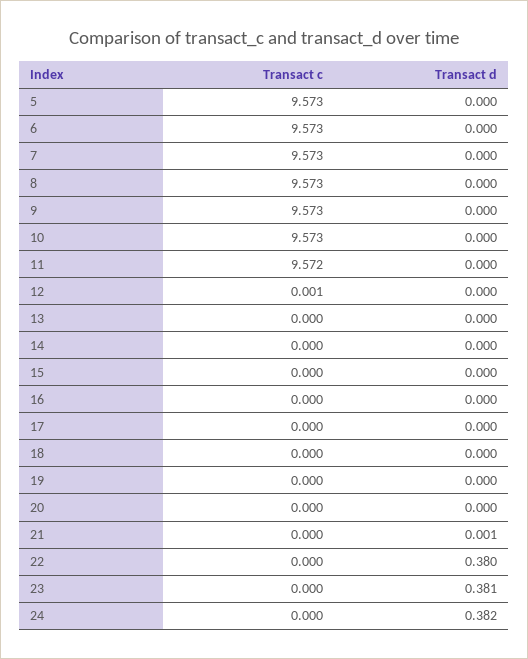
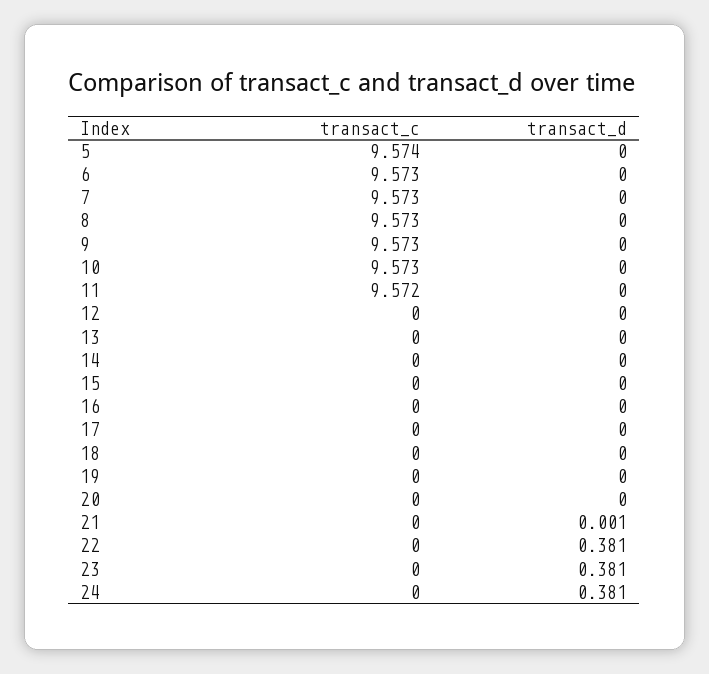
Transact c, 5: 9.573 -> 9.574
Transact c, 12: 0.001 -> 0
Transact d, 22: 0.38 -> 0.381
Transact d, 24: 0.382 -> 0.381

